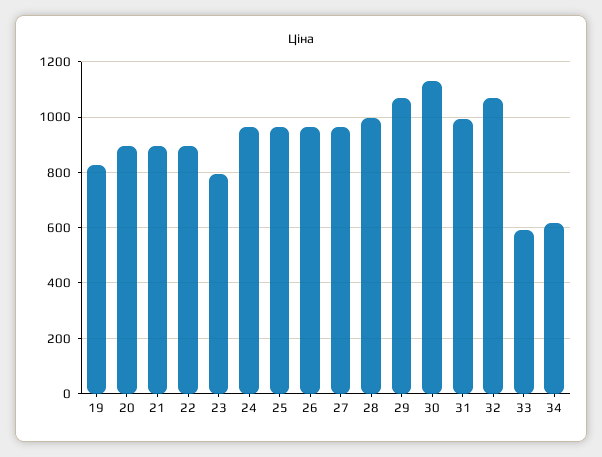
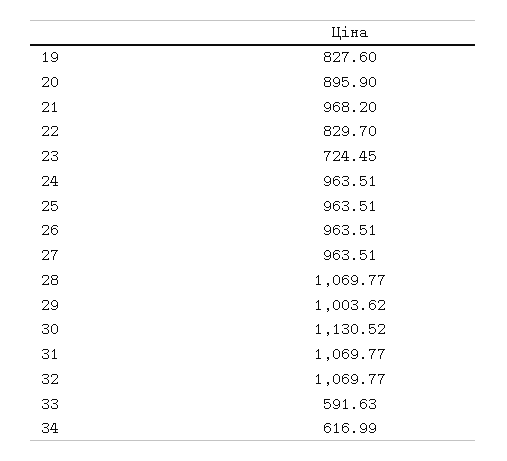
21: 900 -> 968.2
22: 900 -> 829.7
23: 800 -> 724.45
28: 1000 -> 1069.77
29: 1075 -> 1003.62
31: 1000 -> 1069.77

